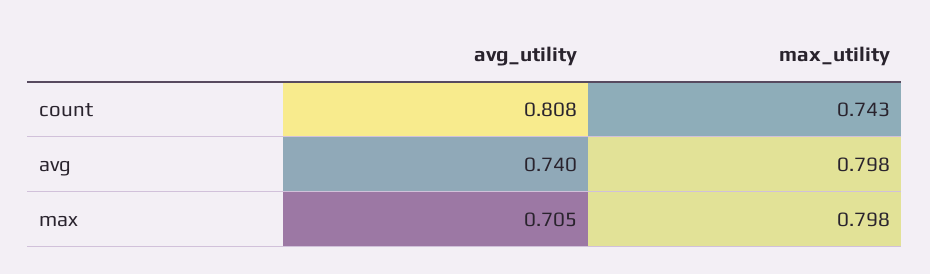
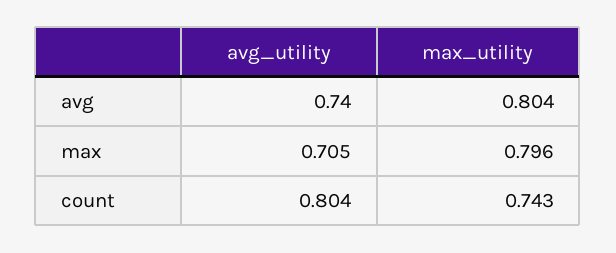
avg_utility, count: 0.808 -> 0.804
max_utility, avg: 0.798 -> 0.804
max_utility, max: 0.798 -> 0.796

